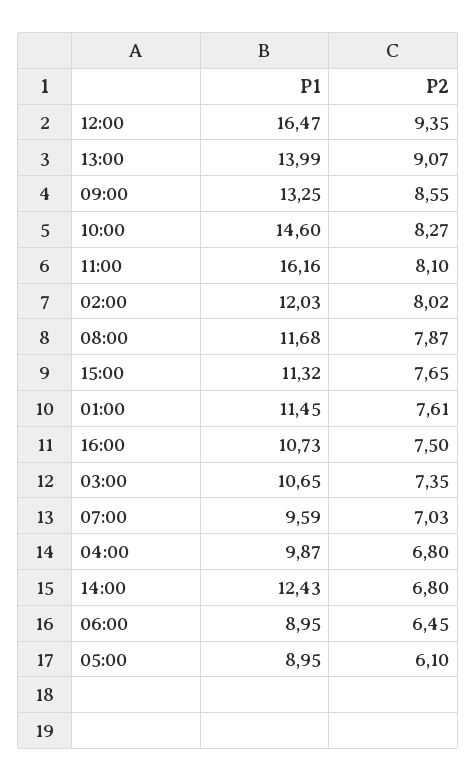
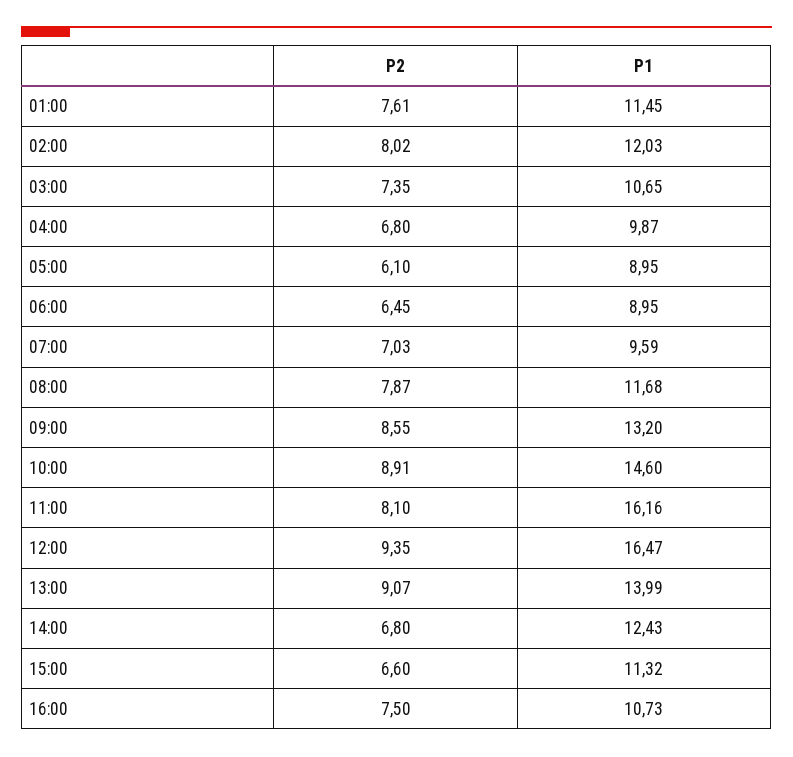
P1, 09:00: 13.25 -> 13.2
P2, 10:00: 8.27 -> 8.91
P2, 15:00: 7.65 -> 6.6

